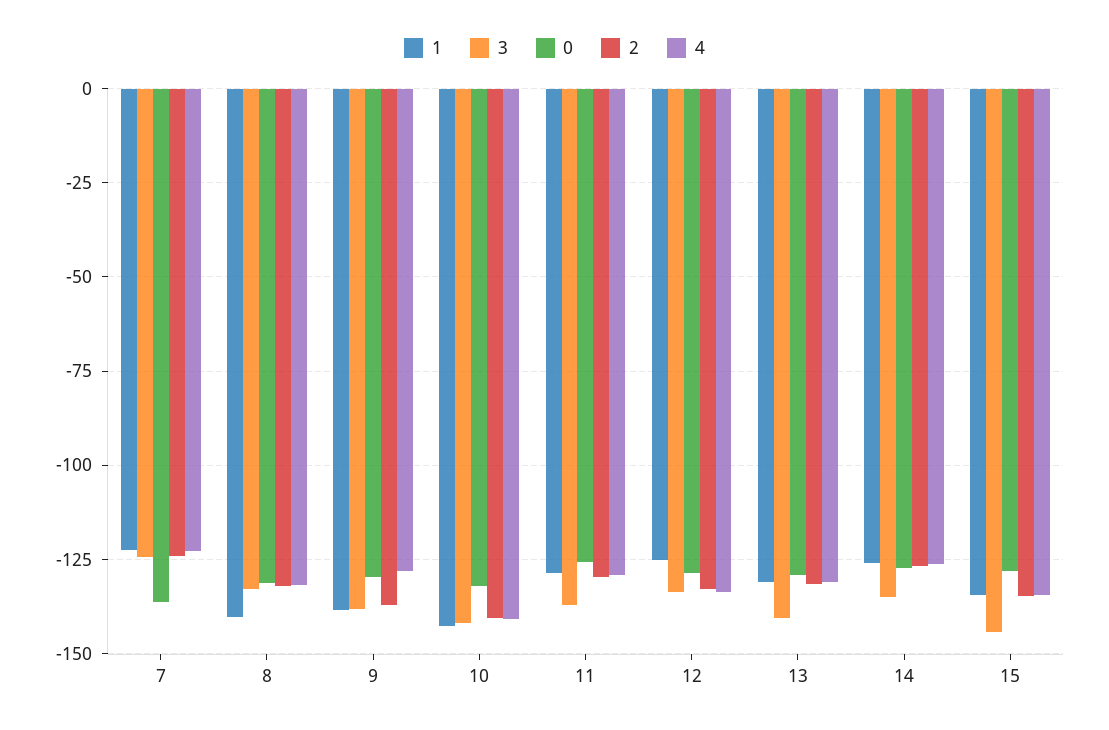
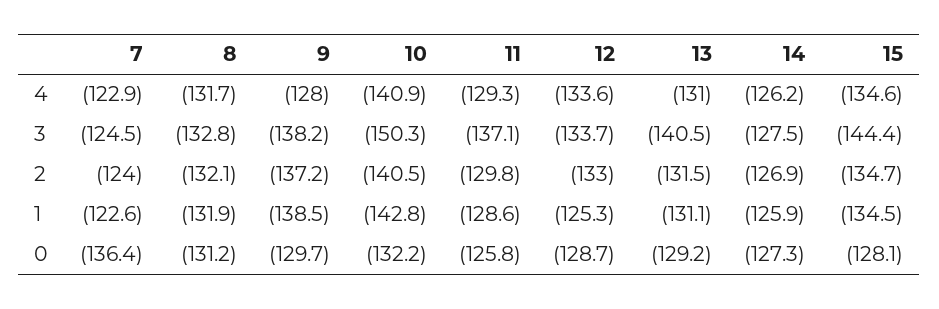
1, 8: -140 -> -131.9
3, 10: -142.5 -> -150.3
3, 14: -135 -> -127.5

